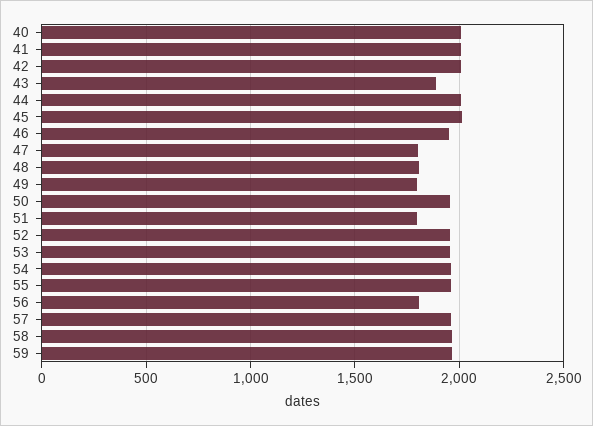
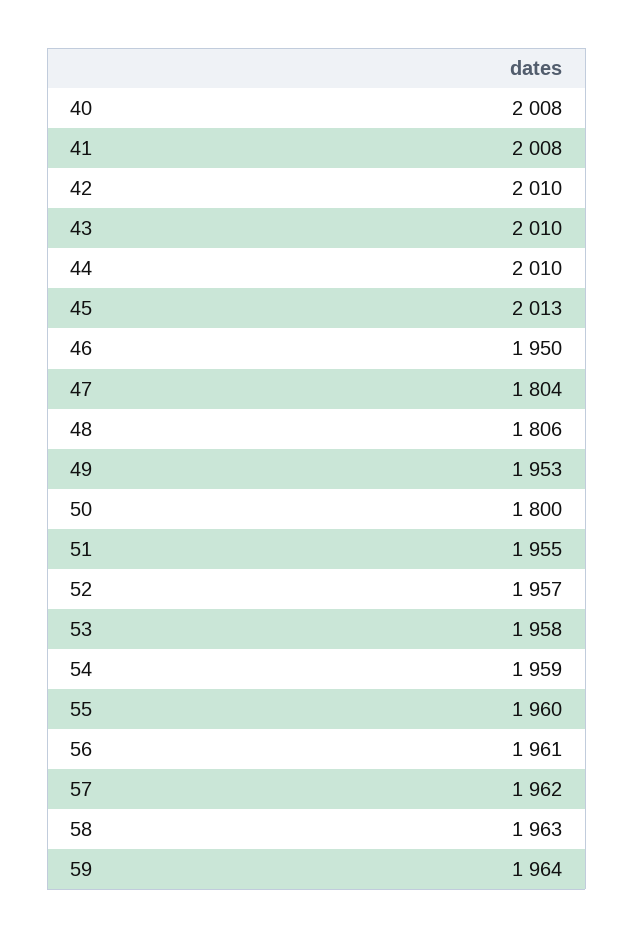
43: 1900 -> 2010
49: 1800 -> 1953
50: 1950 -> 1800
51: 1800 -> 1955
56: 1800 -> 1961

